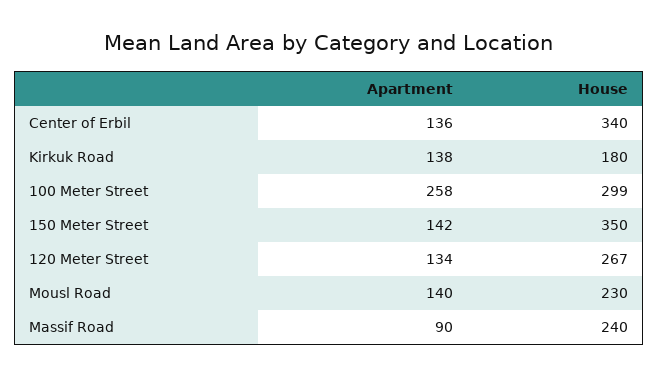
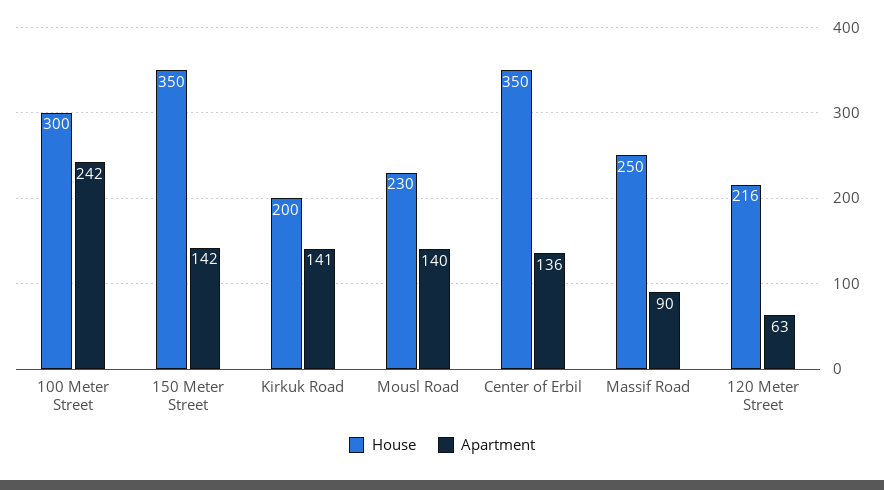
House, Center of Erbil: 340 -> 350
Apartment, Kirkuk Road: 138 -> 141
House, Kirkuk Road: 180 -> 200
Apartment, 100 Meter Street: 258 -> 242
House, 100 Meter Street: 299 -> 300
Apartment, 120 Meter Street: 134 -> 63
House, 120 Meter Street: 267 -> 216
House, Massif Road: 240 -> 250

